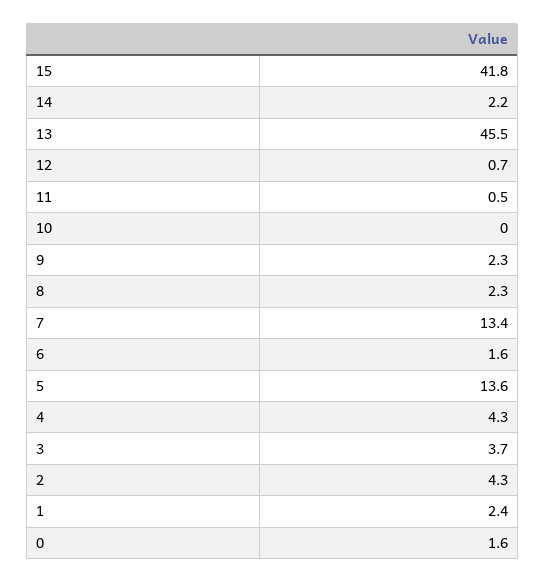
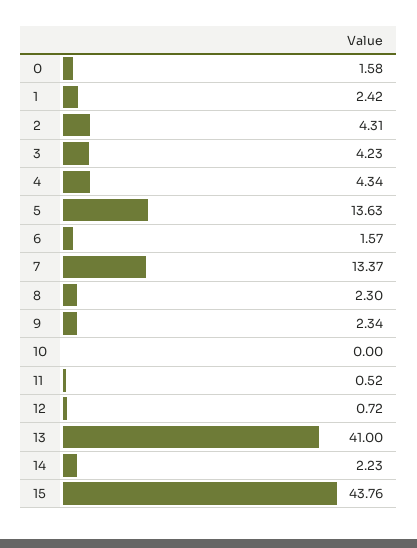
15: 41.8 -> 43.76
13: 45.5 -> 41
3: 3.7 -> 4.23

